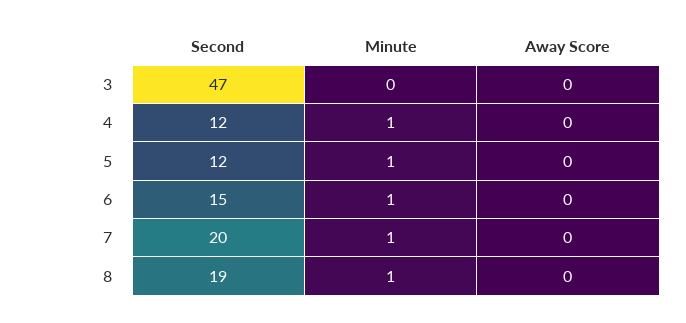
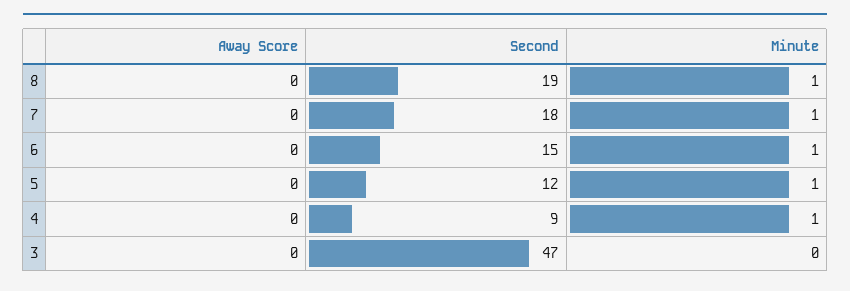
Second, 4: 12 -> 9
Second, 7: 20 -> 18

